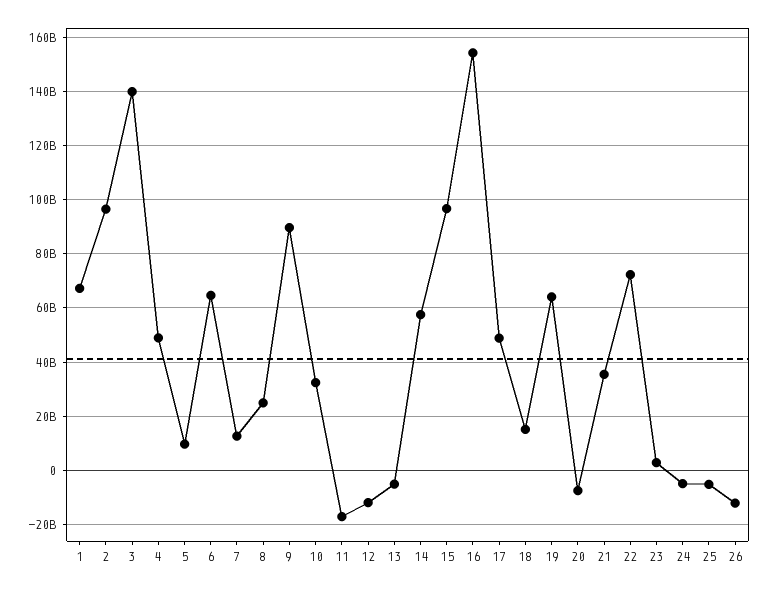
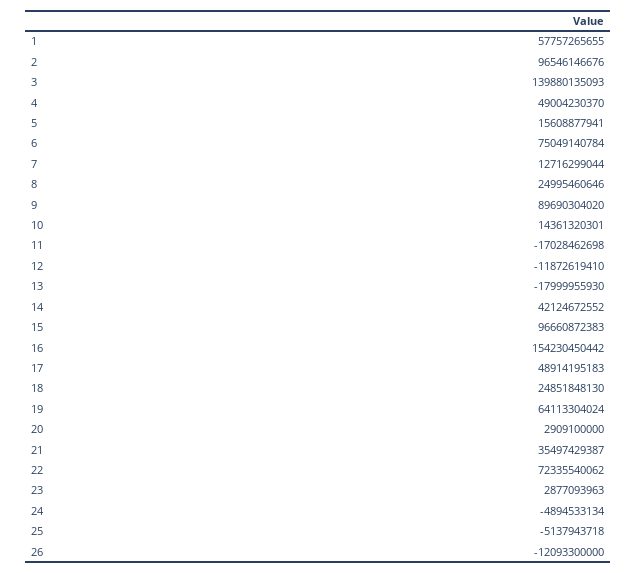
1: 67500000000 -> 57757265655
5: 10000000000 -> 15608877941
6: 65000000000 -> 75049140784
10: 32500000000 -> 14361320301
13: -5000000000 -> -17999955930
14: 57500000000 -> 42124672552
18: 15000000000 -> 24851848130
20: -7500000000 -> 2909100000

